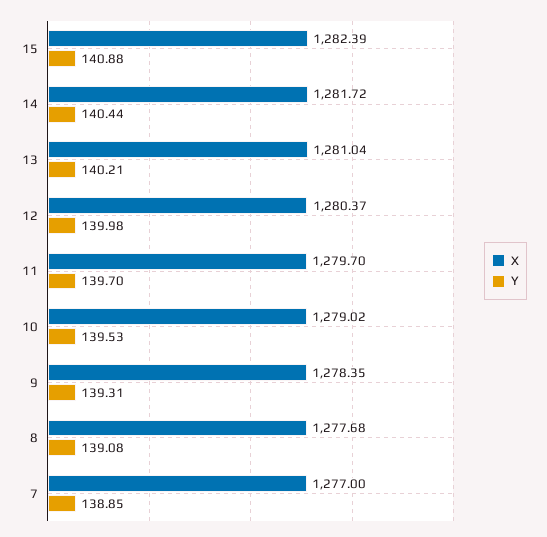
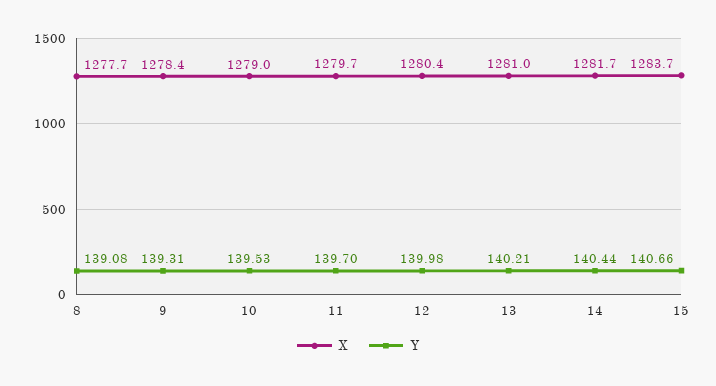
X, 15: 1282.39 -> 1283.7
Y, 15: 140.88 -> 140.66
X, 7: 1277 -> none
Y, 7: 138.85 -> none

